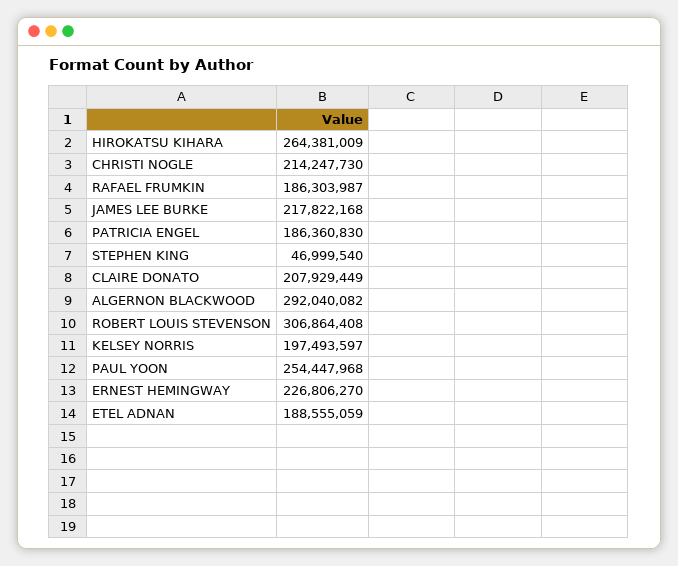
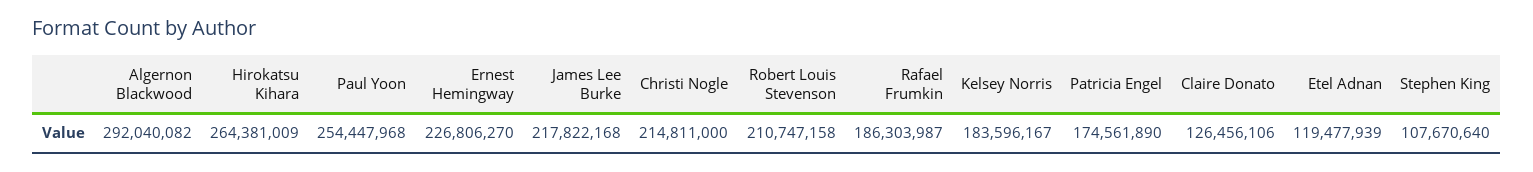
CHRISTI NOGLE: 214247730 -> 214811000
PATRICIA ENGEL: 186360830 -> 174561890
STEPHEN KING: 46999540 -> 107670640
CLAIRE DONATO: 207929449 -> 126456106
ROBERT LOUIS STEVENSON: 306864408 -> 210747158
KELSEY NORRIS: 197493597 -> 183596167
ETEL ADNAN: 188555059 -> 119477939

